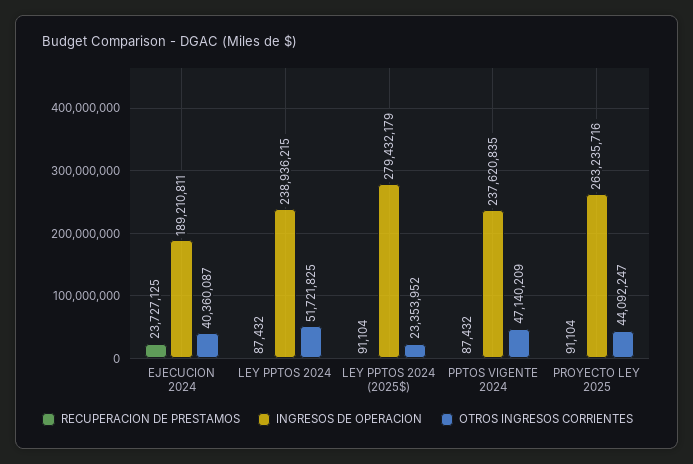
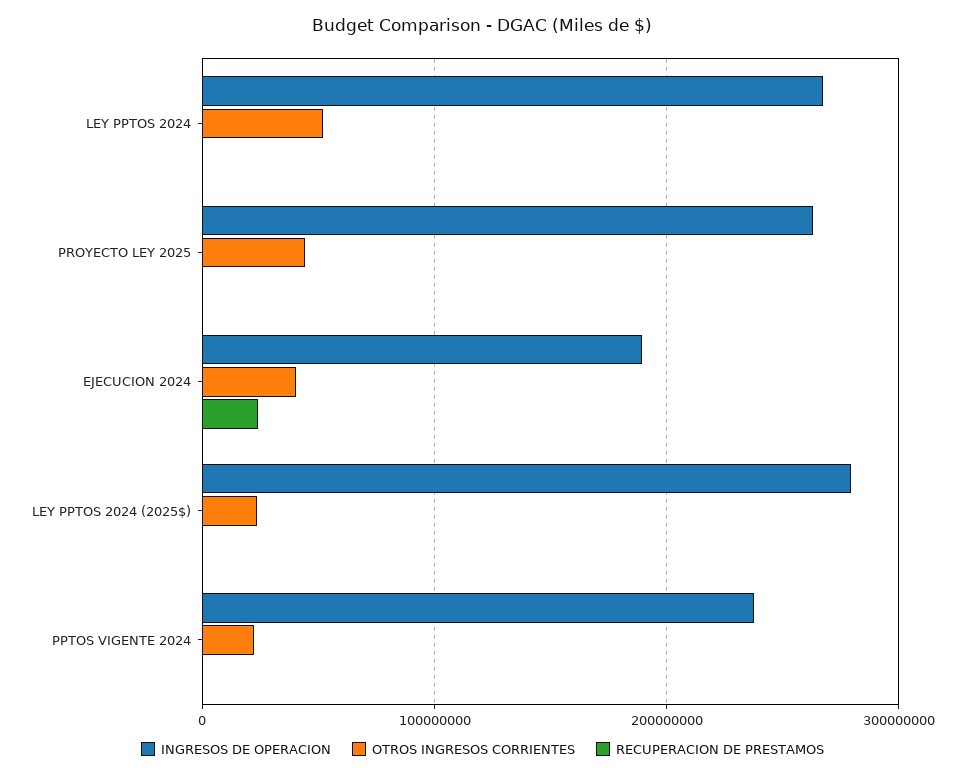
INGRESOS DE OPERACION, LEY PPTOS 2024: 238936215 -> 270000000
OTROS INGRESOS CORRIENTES, PPTOS VIGENTE 2024: 47140209 -> 20000000

